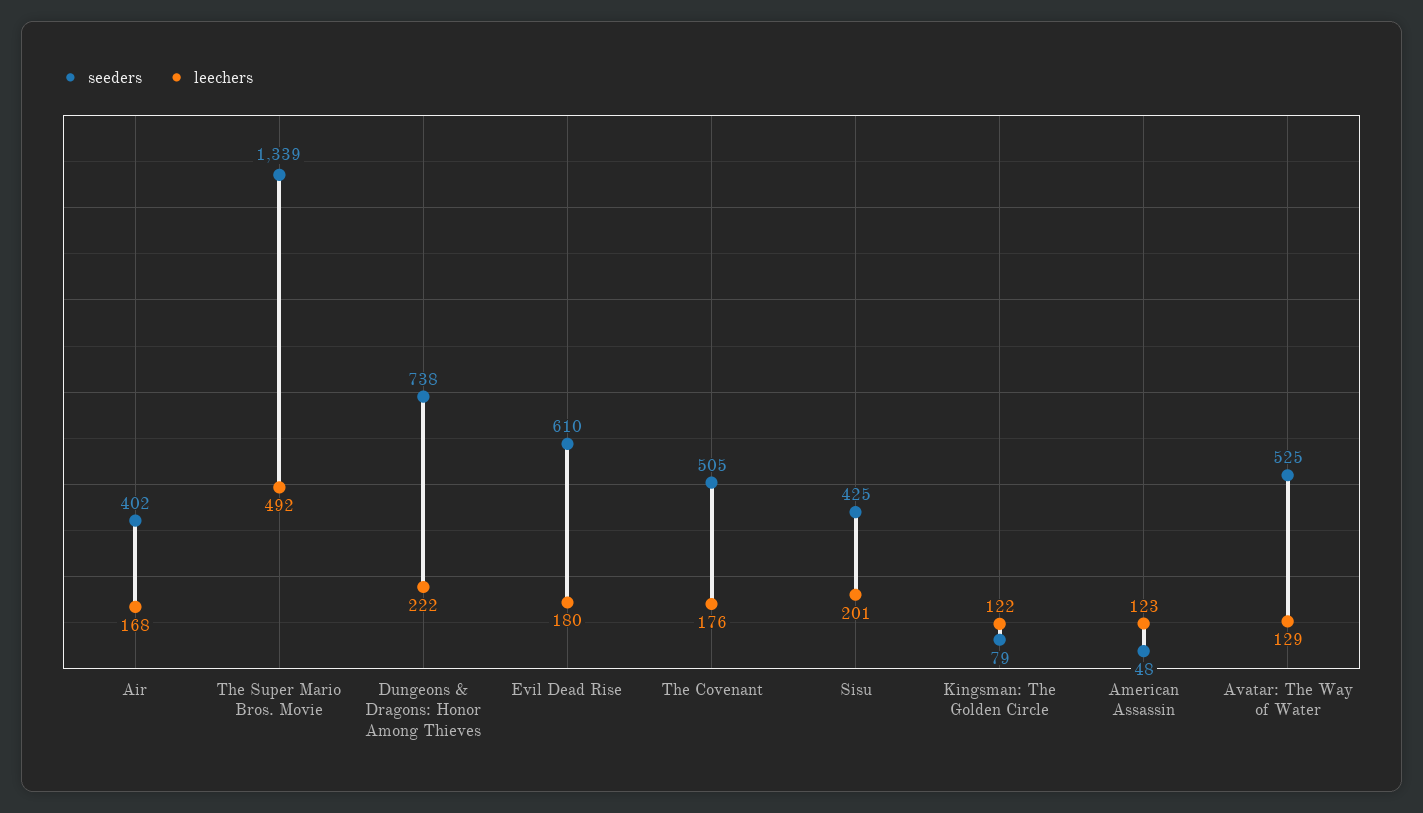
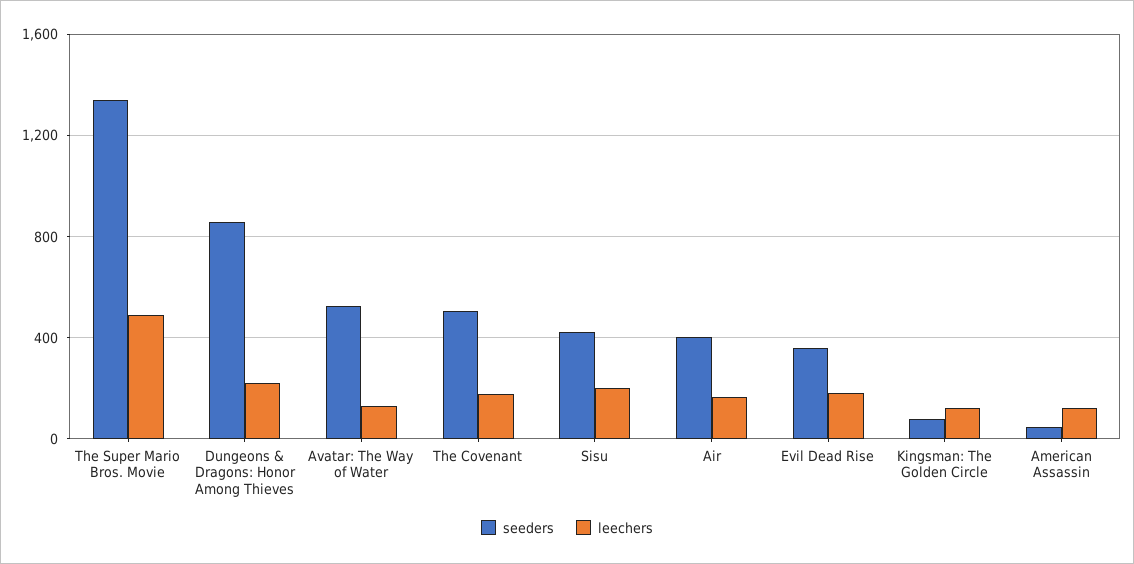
seeders, Dungeons & Dragons: Honor Among Thieves: 738 -> 850
seeders, Evil Dead Rise: 610 -> 350

